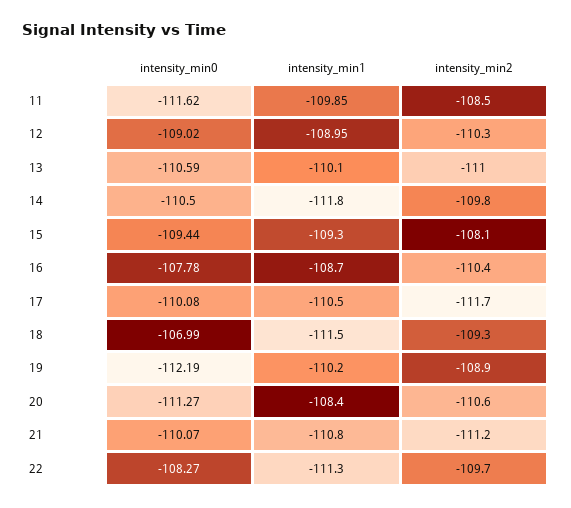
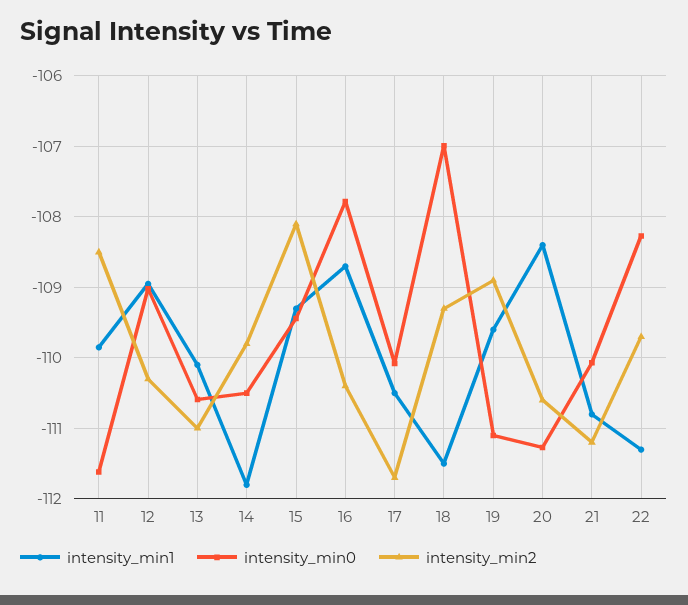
intensity_min0, 19: -112.19 -> -111.1
intensity_min1, 19: -110.2 -> -109.6

